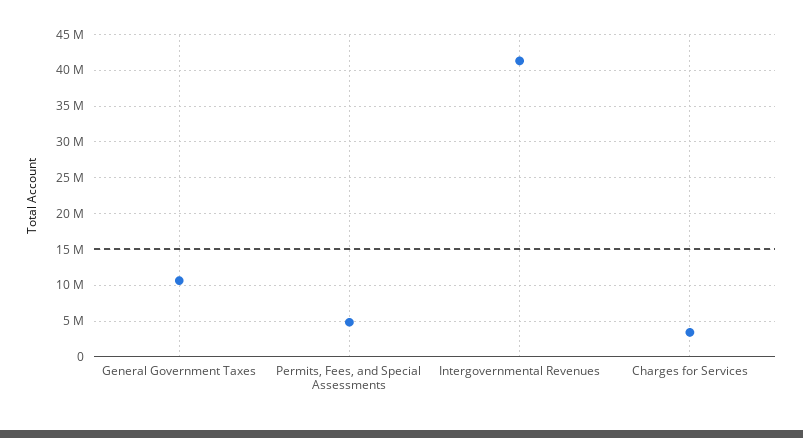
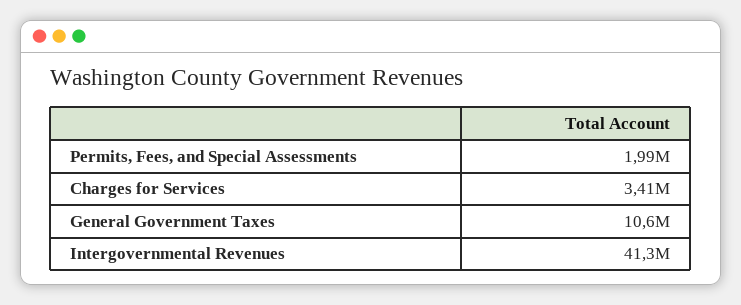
Permits, Fees, and Special Assessments: 5000000 -> 1990000

